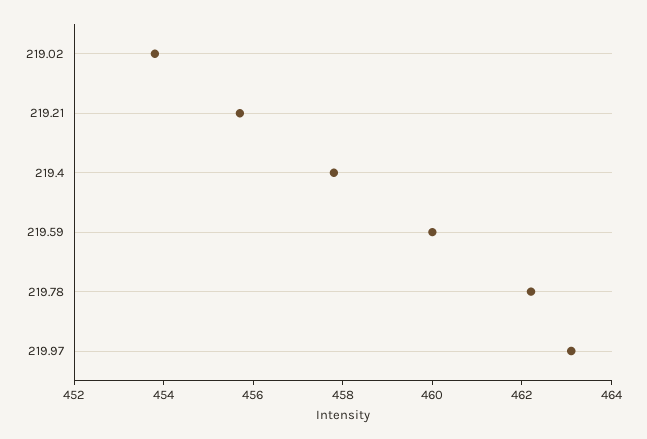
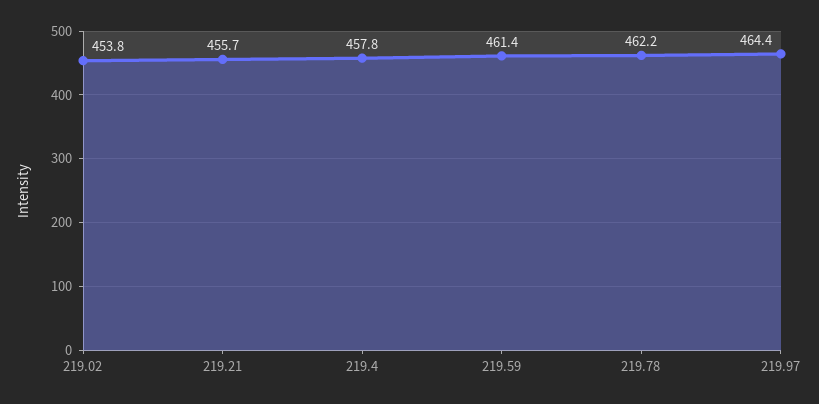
219.59: 460 -> 461.4
219.97: 463 -> 464.4

